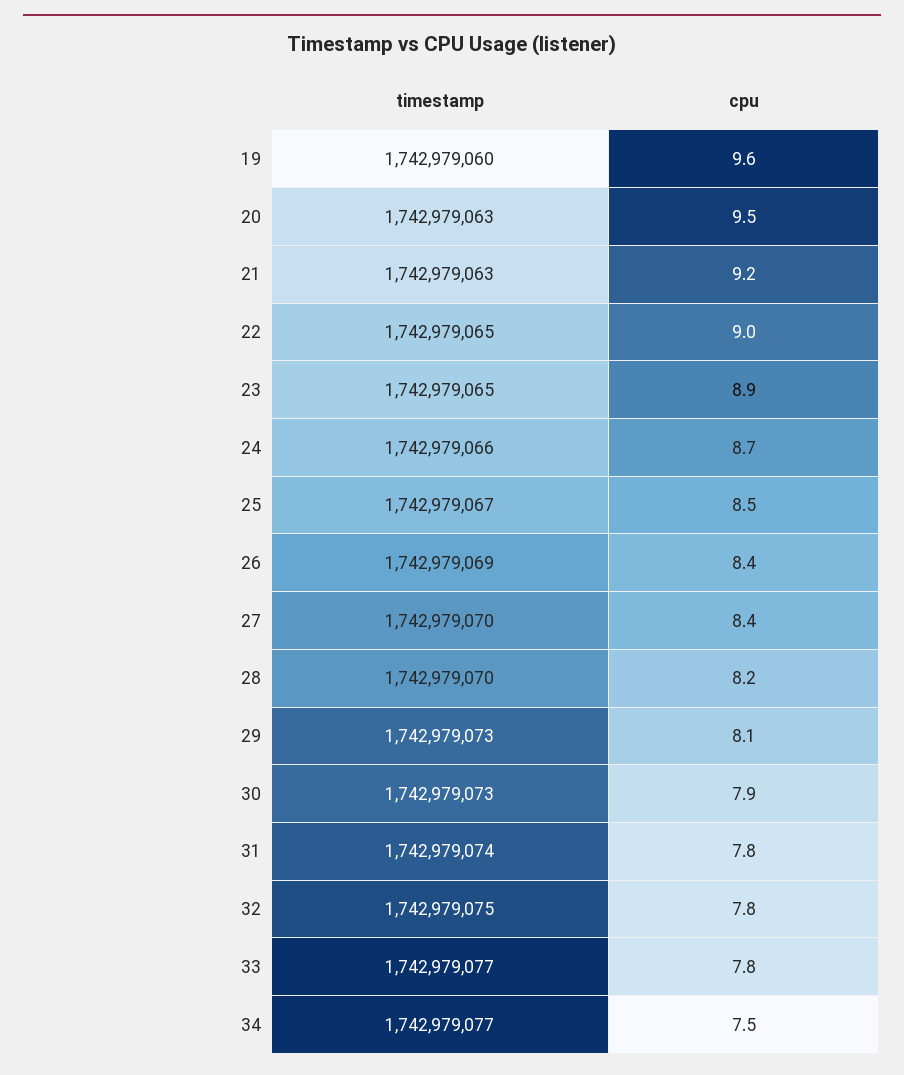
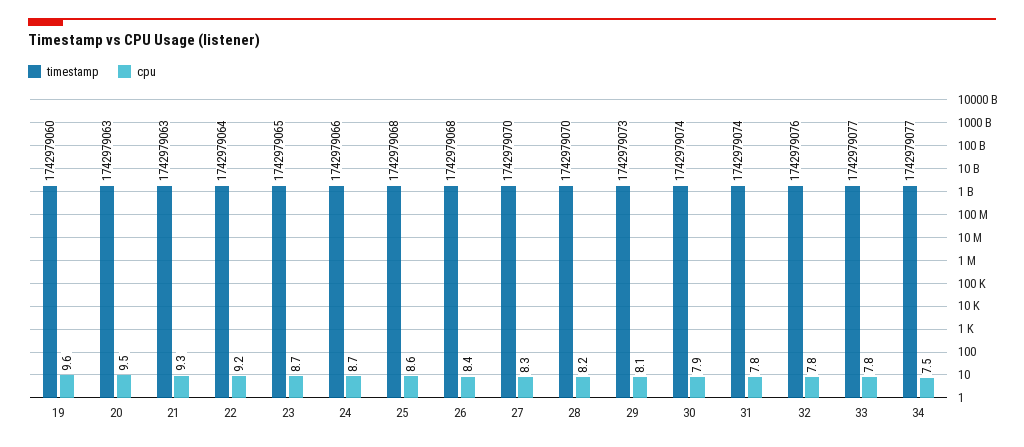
cpu, 21: 9.2 -> 9.3
timestamp, 22: 1742979065 -> 1742979064
cpu, 22: 9 -> 9.2
cpu, 23: 8.9 -> 8.7
timestamp, 25: 1742979067 -> 1742979068
cpu, 25: 8.5 -> 8.6
timestamp, 26: 1742979069 -> 1742979068
cpu, 27: 8.4 -> 8.3
timestamp, 30: 1742979073 -> 1742979074
timestamp, 32: 1742979075 -> 1742979076

